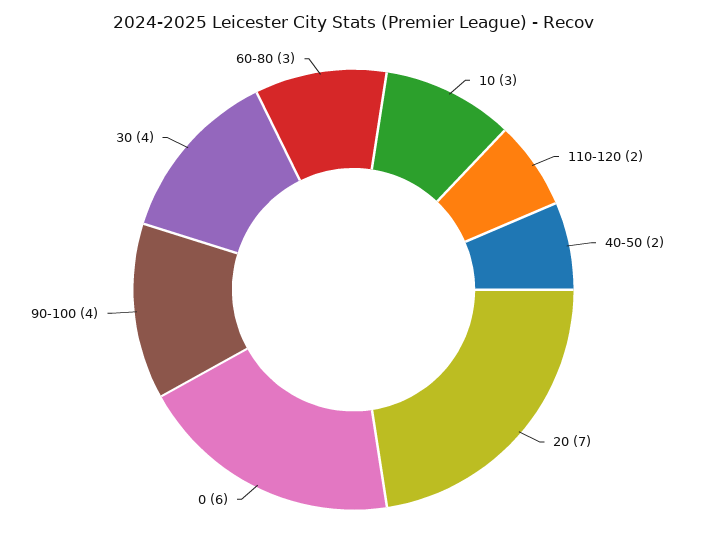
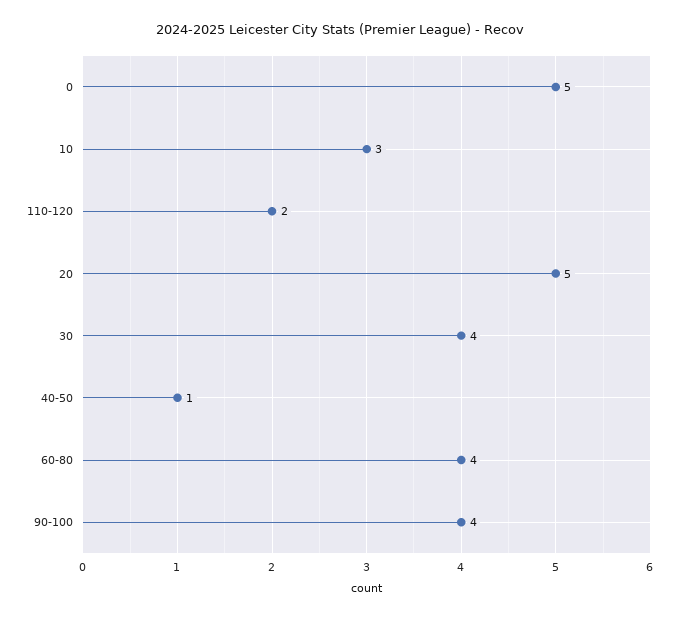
40-50: 2 -> 1
20: 7 -> 5
0: 6 -> 5
60-80: 3 -> 4

